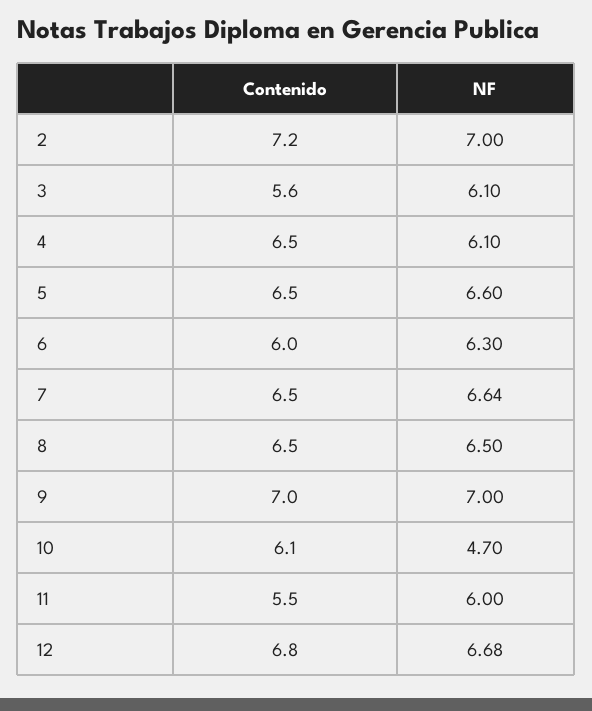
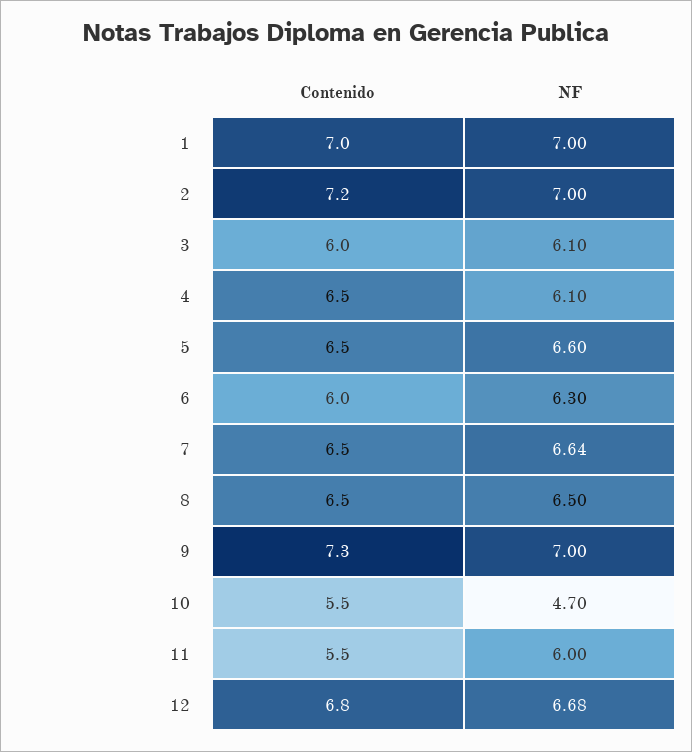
Contenido, 3: 5.6 -> 6
Contenido, 9: 7 -> 7.3
Contenido, 10: 6.1 -> 5.5
Contenido, 1: none -> 7
NF, 1: none -> 7

